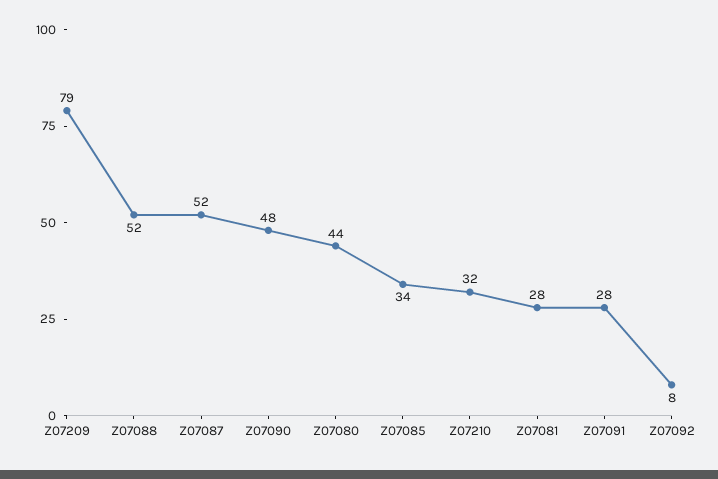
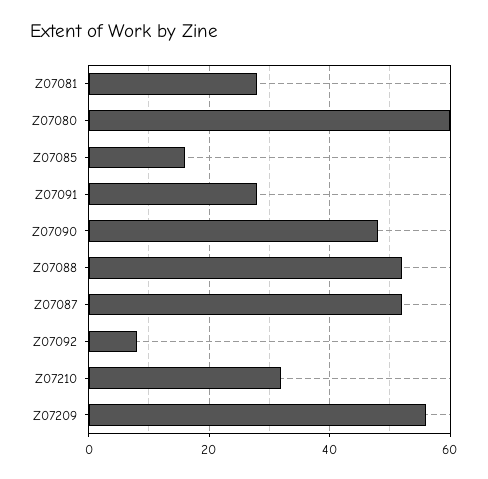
Z07209: 79 -> 55
Z07080: 44 -> 60
Z07085: 34 -> 15

